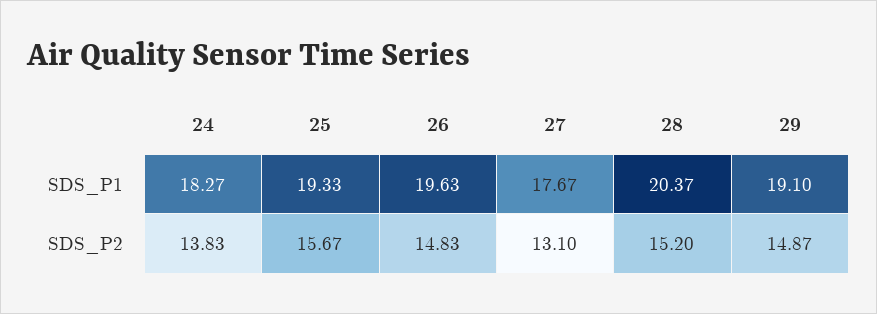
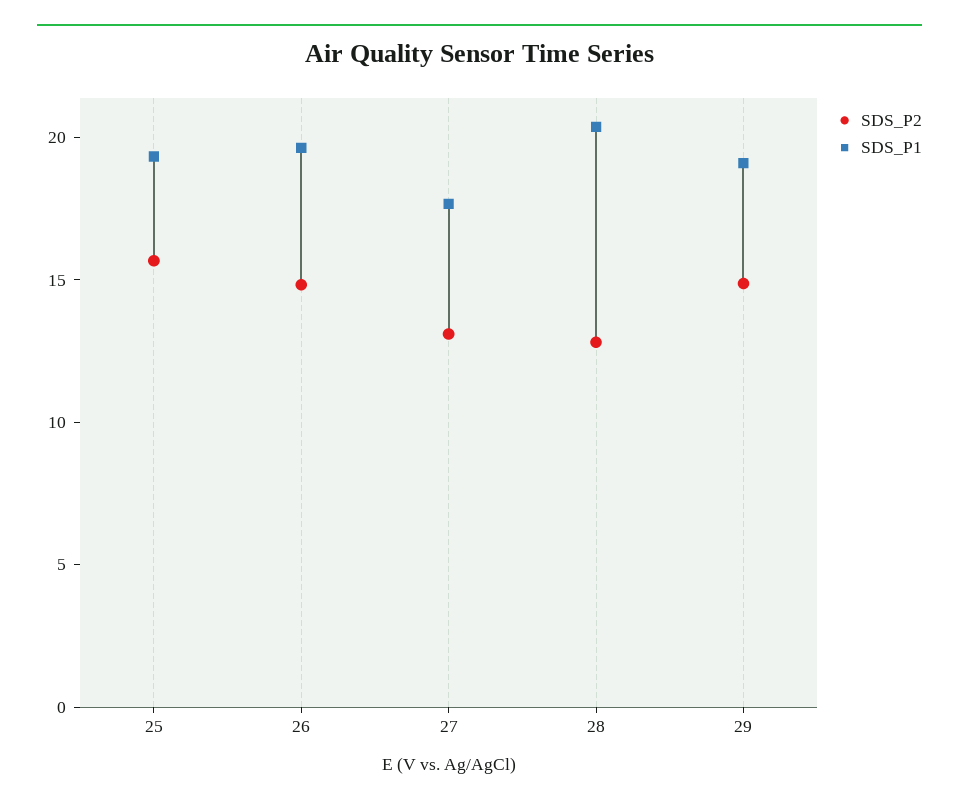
SDS_P1, 24: 18.27 -> none
SDS_P2, 24: 13.83 -> none
SDS_P2, 28: 15.2 -> 13

